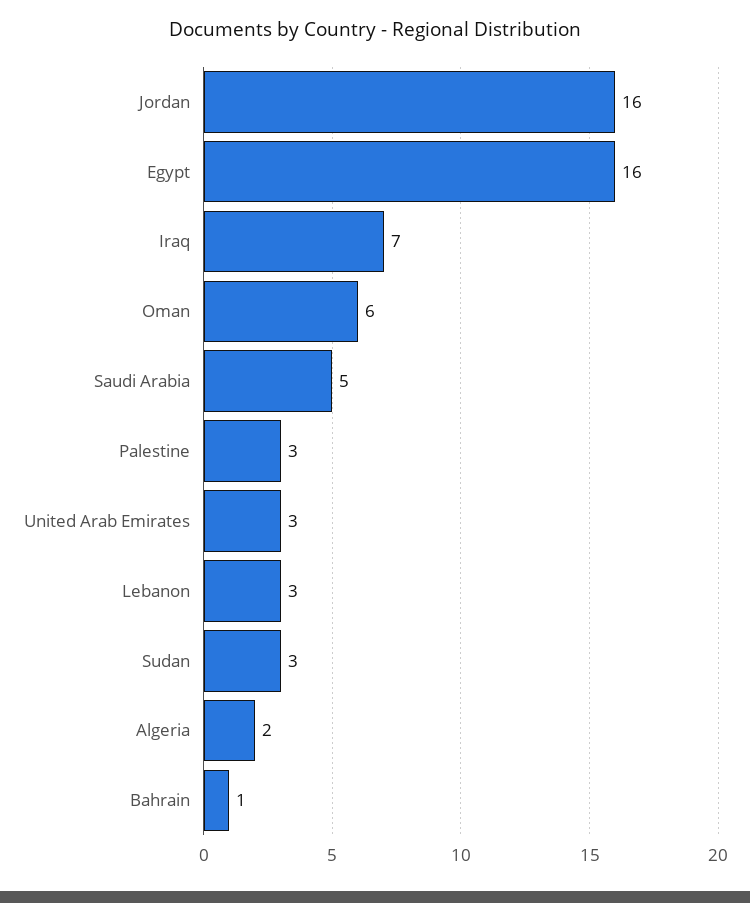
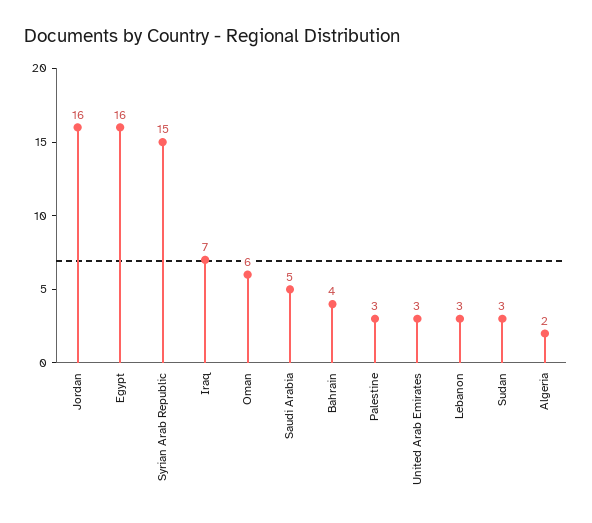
Bahrain: 1 -> 4
Syrian Arab Republic: none -> 15

